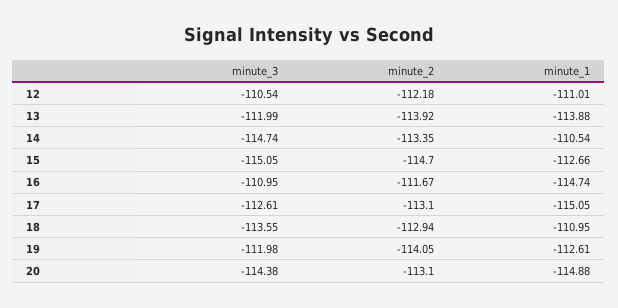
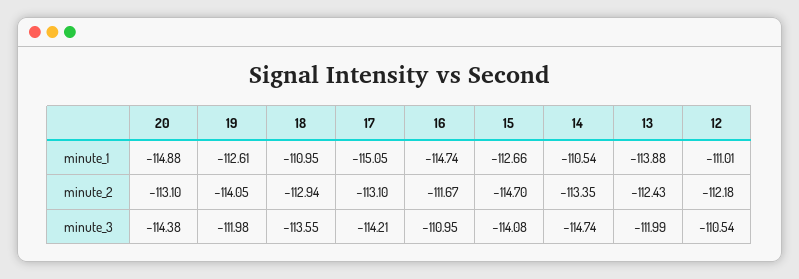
minute_2, 13: -113.92 -> -112.43
minute_3, 15: -115.05 -> -114.08
minute_3, 17: -112.61 -> -114.21

